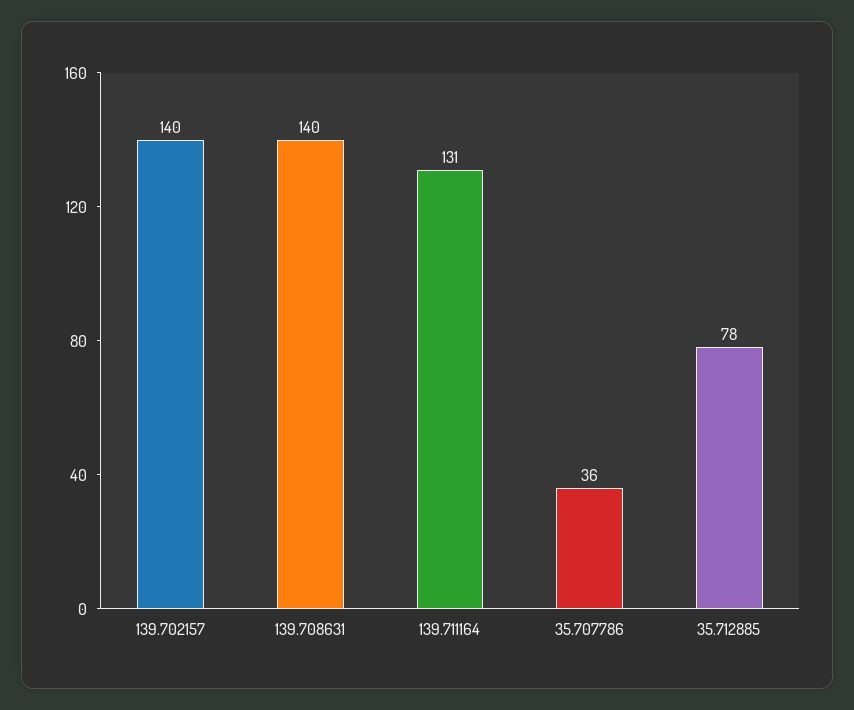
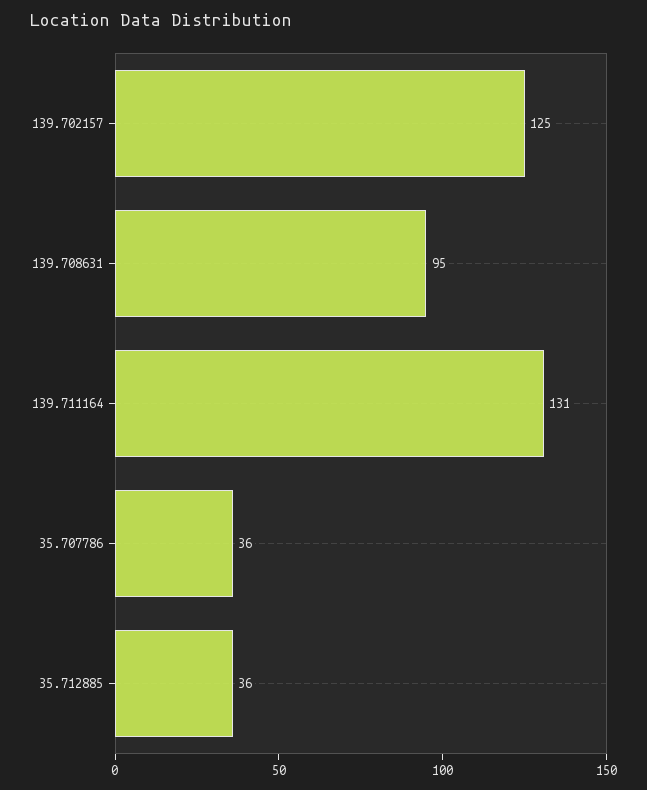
139.702157: 140 -> 125
139.708631: 140 -> 95
35.712885: 78 -> 36

